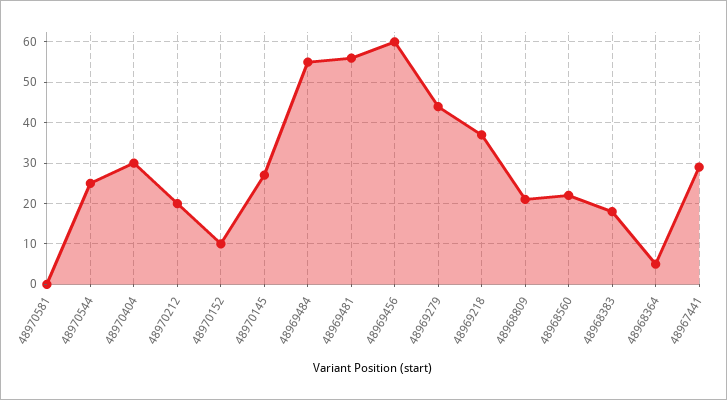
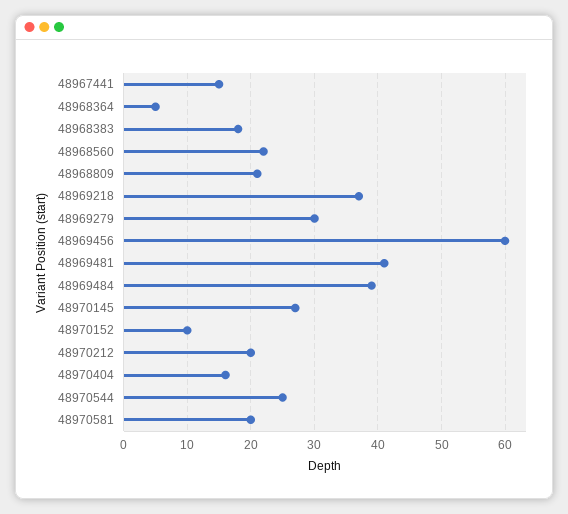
48970581: 0 -> 20
48970404: 30 -> 16
48969484: 55 -> 39
48969481: 55 -> 41
48969279: 45 -> 30
48967441: 30 -> 15

